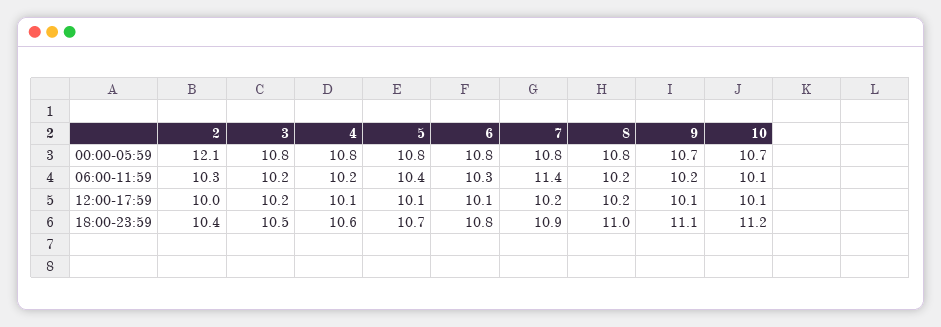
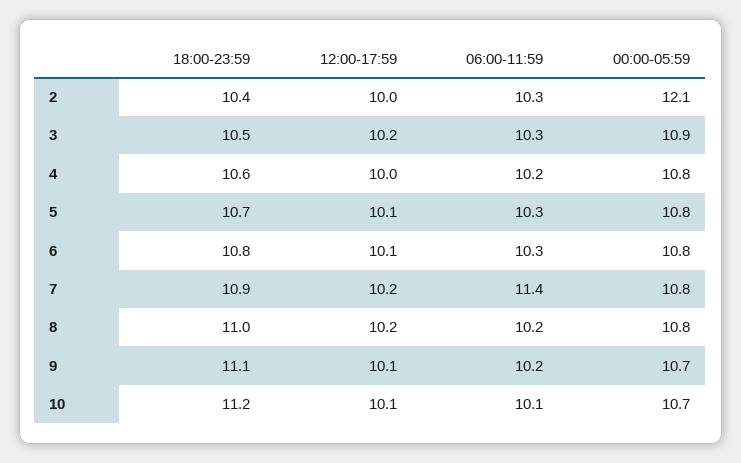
3, 00:00-05:59: 10.8 -> 10.9
3, 06:00-11:59: 10.2 -> 10.3
5, 06:00-11:59: 10.4 -> 10.3
4, 12:00-17:59: 10.1 -> 10

